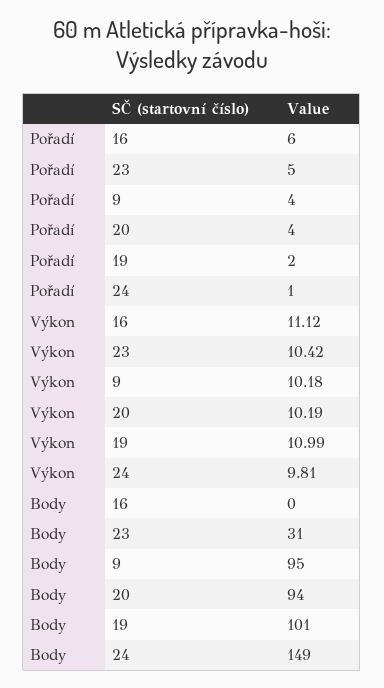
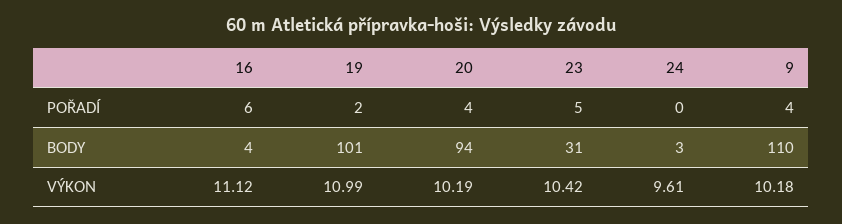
Pořadí, 24: 1 -> 0
Výkon, 24: 9.81 -> 9.61
Body, 16: 0 -> 4
Body, 9: 95 -> 110
Body, 24: 149 -> 3

